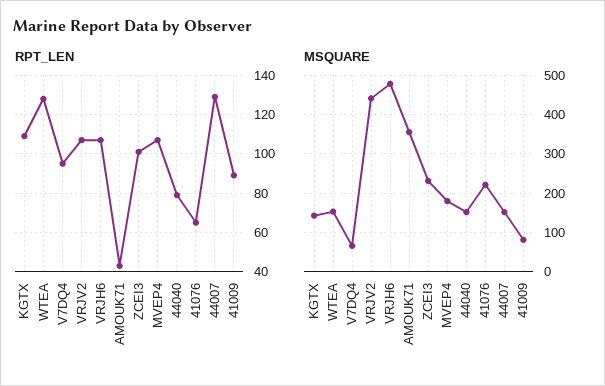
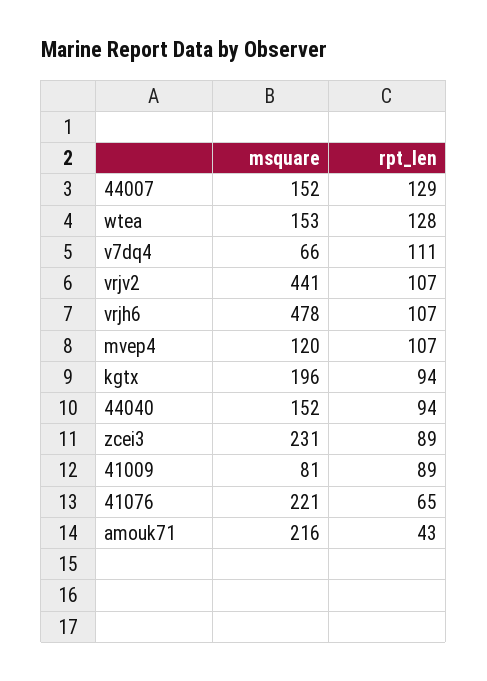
RPT_LEN, KGTX: 110 -> 94
RPT_LEN, V7DQ4: 95 -> 111
RPT_LEN, ZCEI3: 100 -> 89
RPT_LEN, 44040: 80 -> 94
MSQUARE, KGTX: 140 -> 196
MSQUARE, AMOUK71: 360 -> 216
MSQUARE, MVEP4: 180 -> 120

